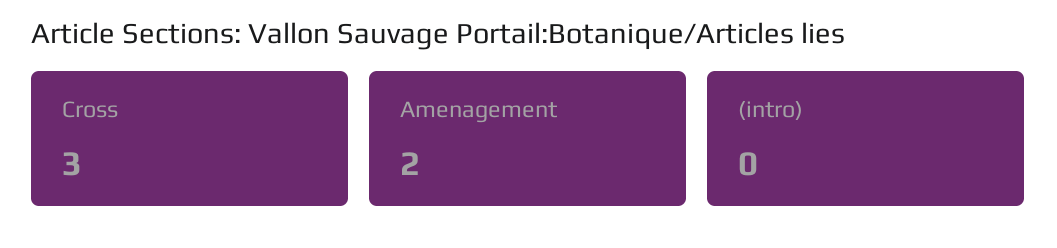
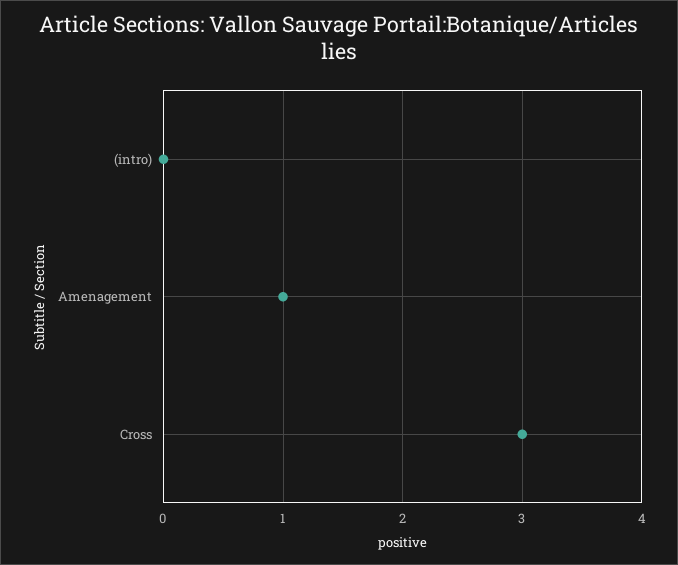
Amenagement: 2 -> 1

